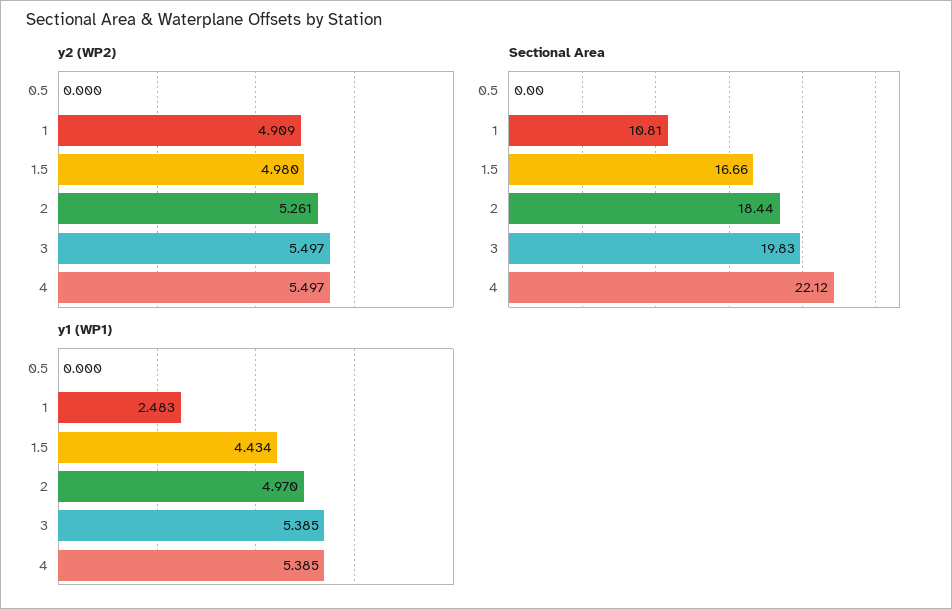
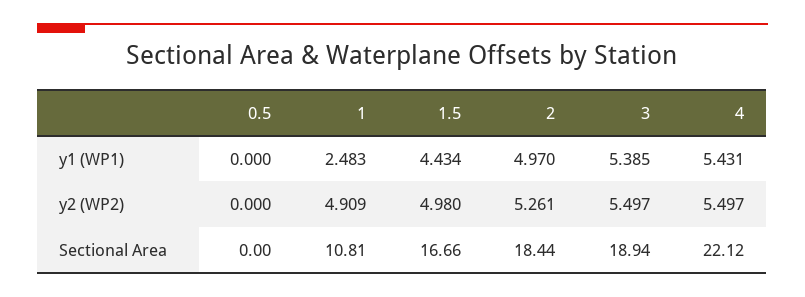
Sectional Area, 3: 19.83 -> 18.94
y1 (WP1), 4: 5.385 -> 5.431

